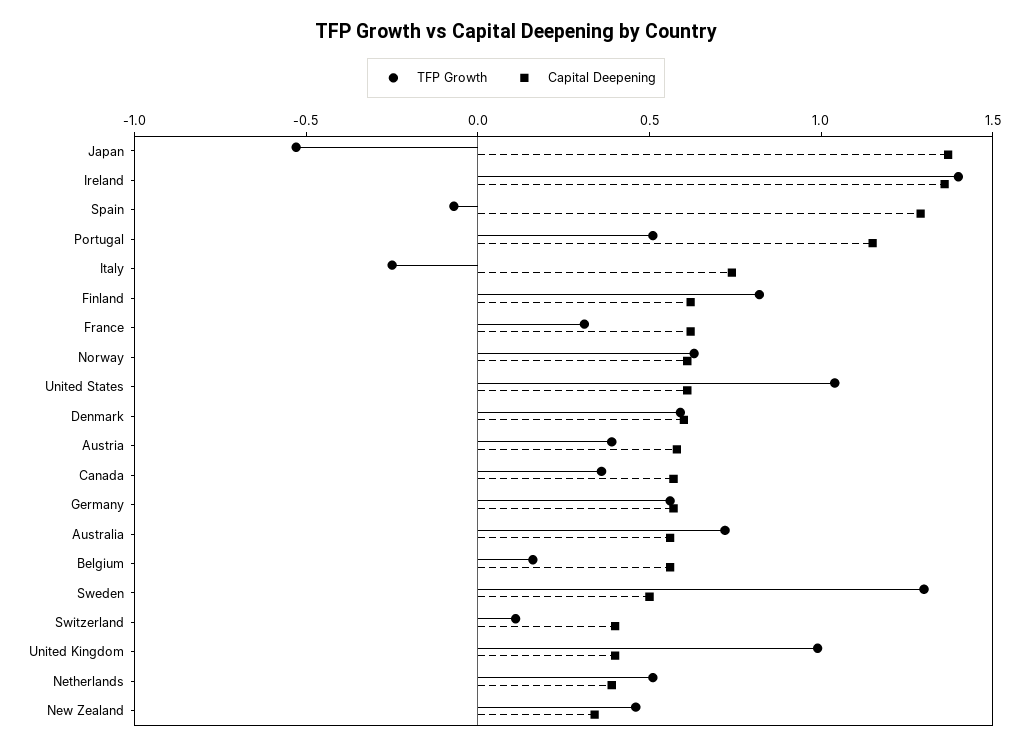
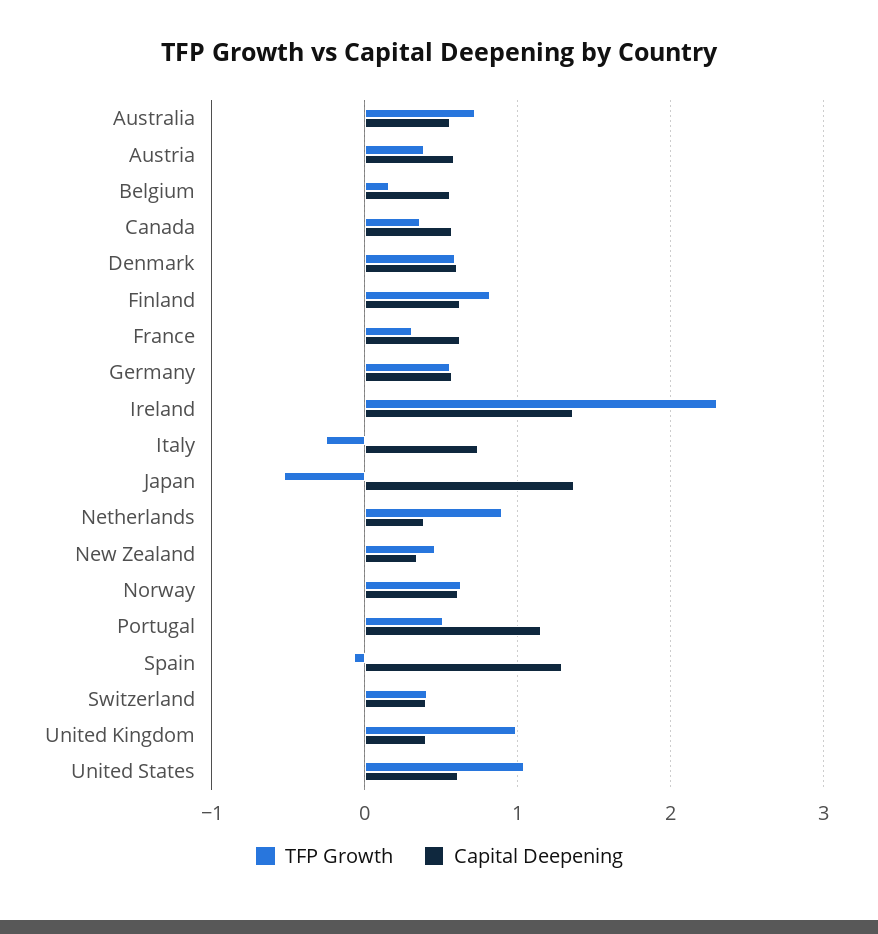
TFP Growth, Ireland: 1.4 -> 2.3
TFP Growth, Sweden: 1.3 -> none
Capital Deepening, Sweden: 0.5 -> none
TFP Growth, Switzerland: 0.1 -> 0.4
TFP Growth, Netherlands: 0.5 -> 0.9

